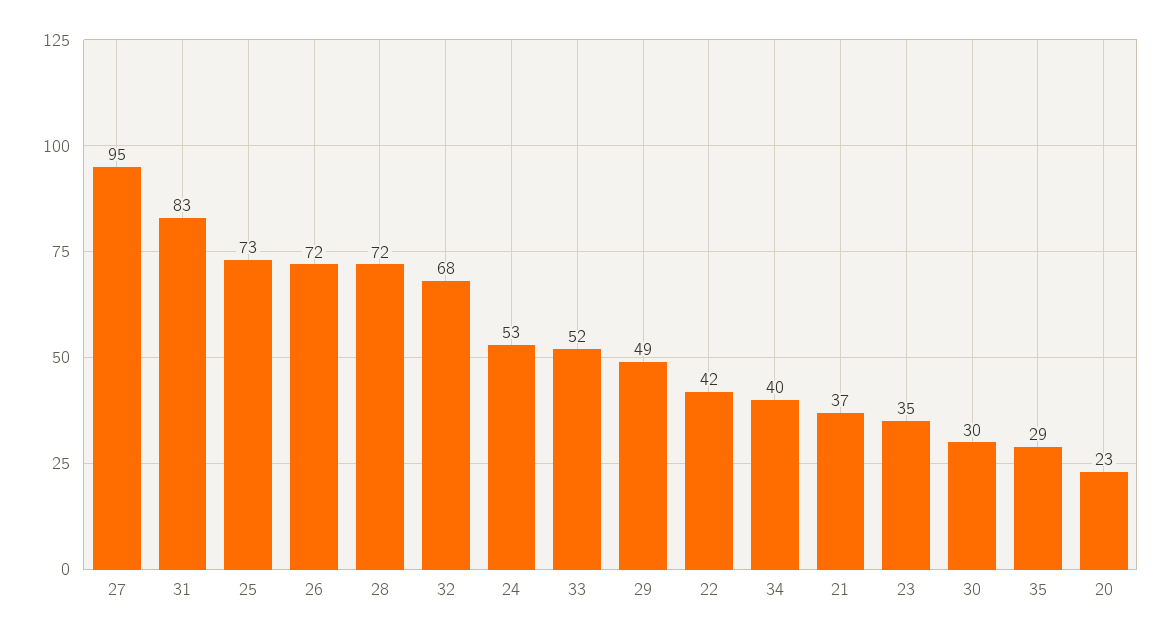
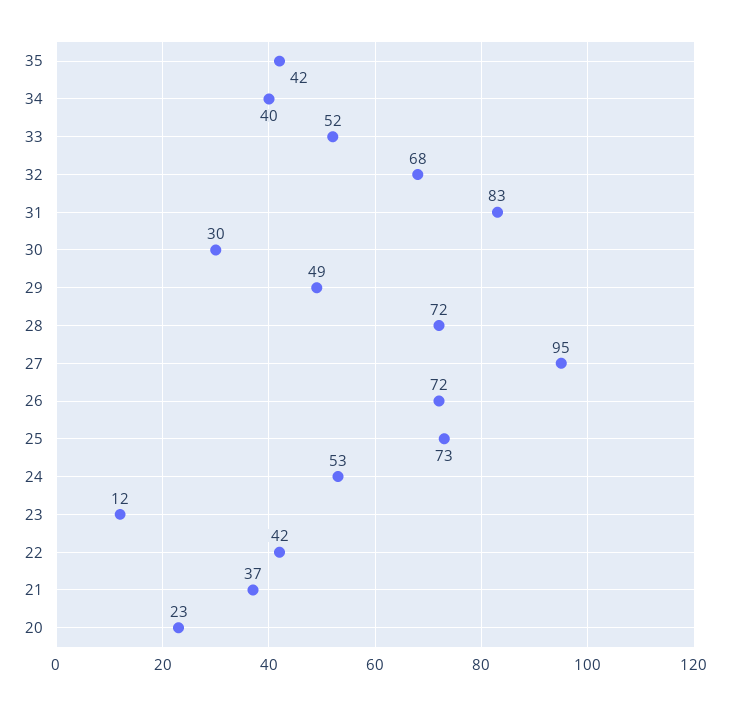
23: 35 -> 12
35: 29 -> 42

